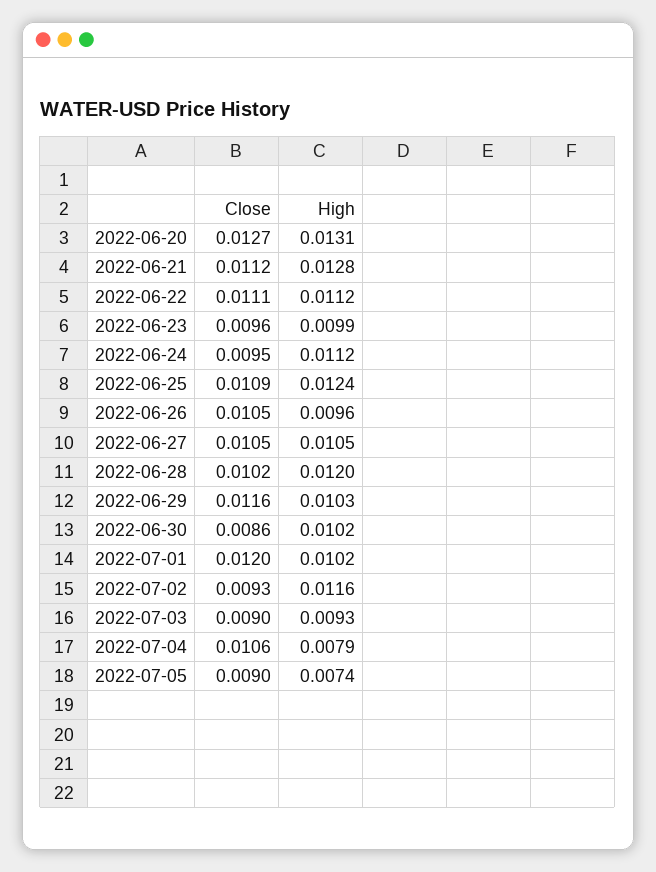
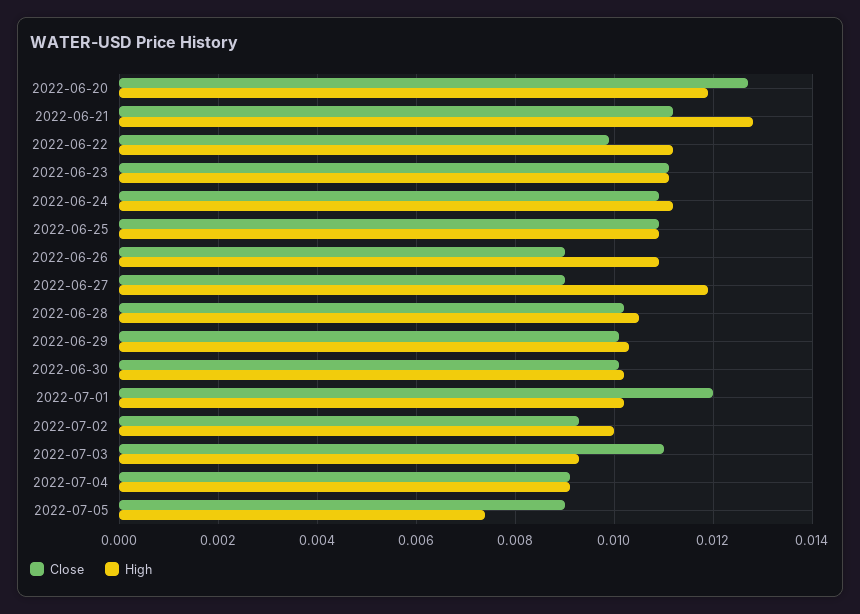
High, 2022-06-20: 0.0131 -> 0.012
Close, 2022-06-22: 0.0111 -> 0.01
Close, 2022-06-23: 0.0096 -> 0.011
High, 2022-06-23: 0.0099 -> 0.011
Close, 2022-06-24: 0.0095 -> 0.011
High, 2022-06-25: 0.0124 -> 0.011
Close, 2022-06-26: 0.0105 -> 0.009
High, 2022-06-26: 0.0096 -> 0.011
Close, 2022-06-27: 0.0105 -> 0.009
High, 2022-06-27: 0.0105 -> 0.012
High, 2022-06-28: 0.012 -> 0.0105
Close, 2022-06-29: 0.0116 -> 0.01
Close, 2022-06-30: 0.0086 -> 0.01
High, 2022-07-02: 0.0116 -> 0.01
Close, 2022-07-03: 0.009 -> 0.011
Close, 2022-07-04: 0.0106 -> 0.009
High, 2022-07-04: 0.0079 -> 0.009

